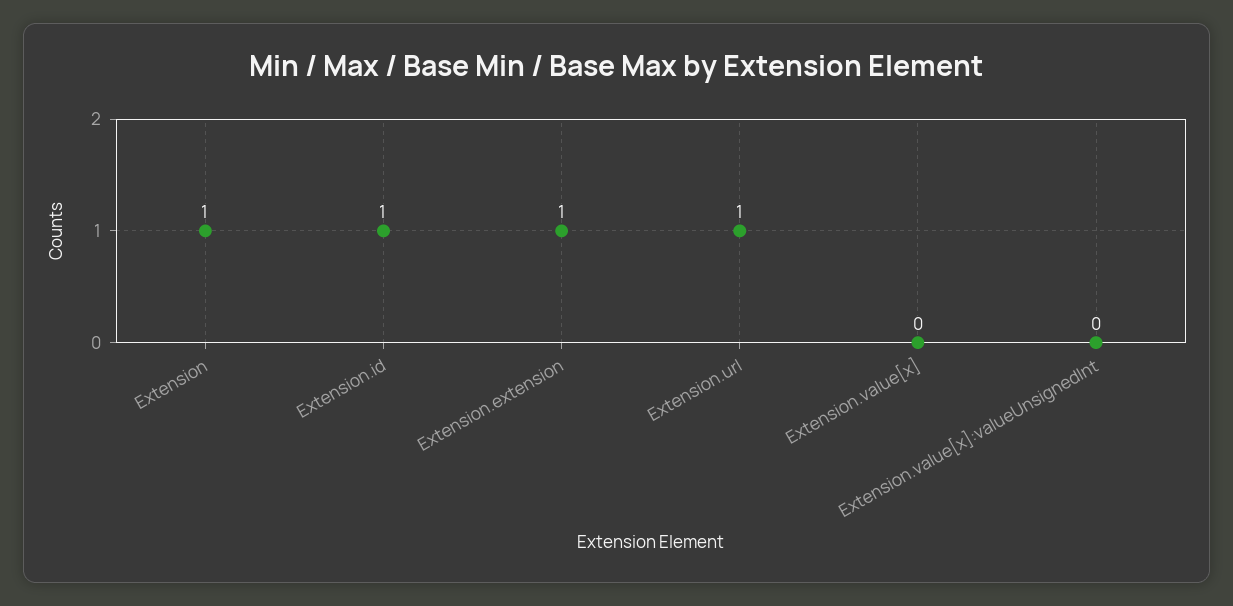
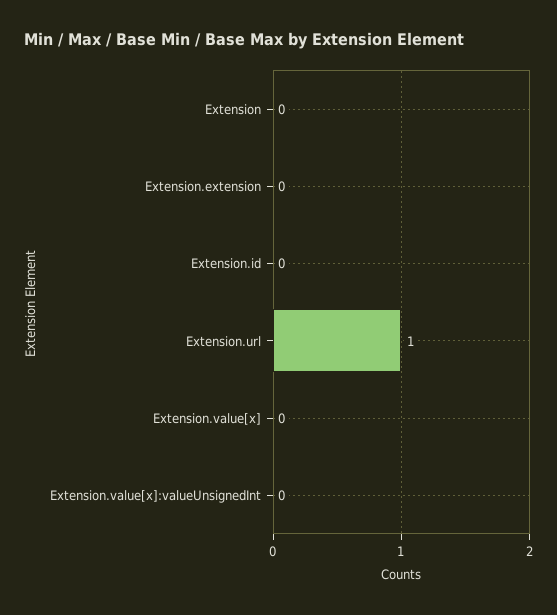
Extension: 1 -> 0
Extension.id: 1 -> 0
Extension.extension: 1 -> 0

